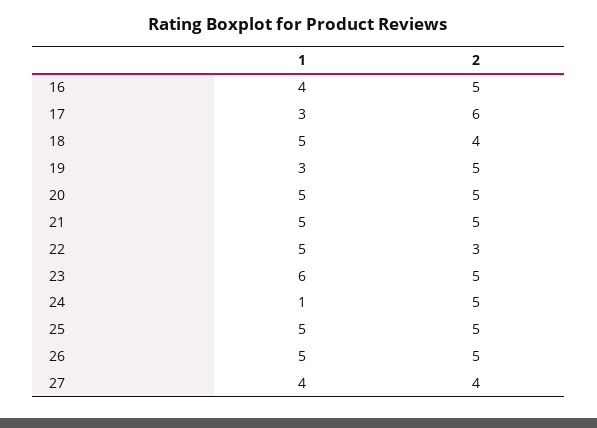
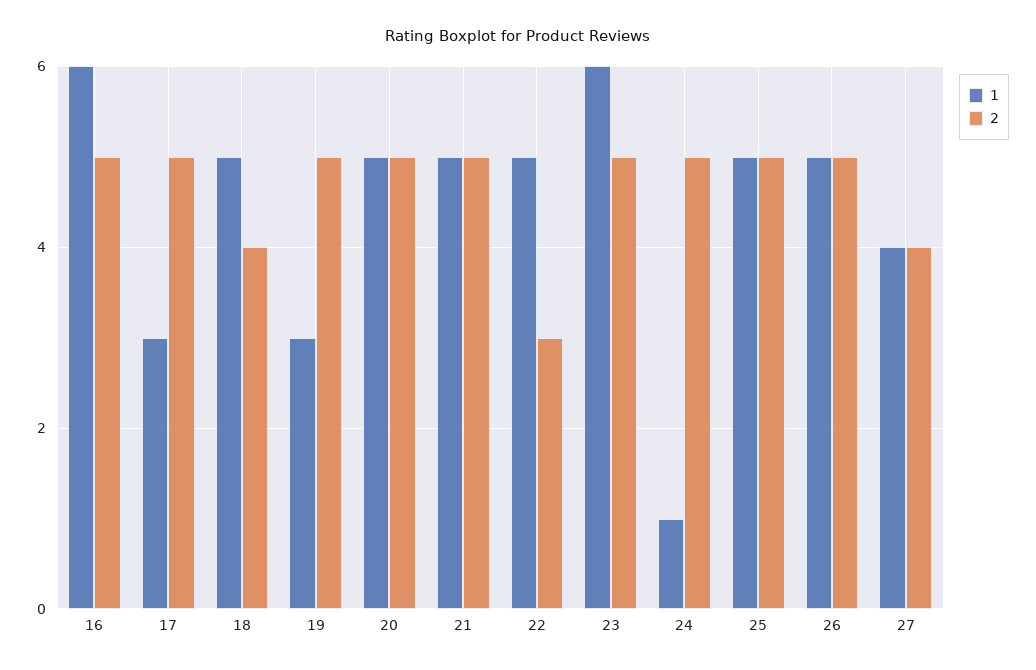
1, 16: 4 -> 6
2, 17: 6 -> 5

